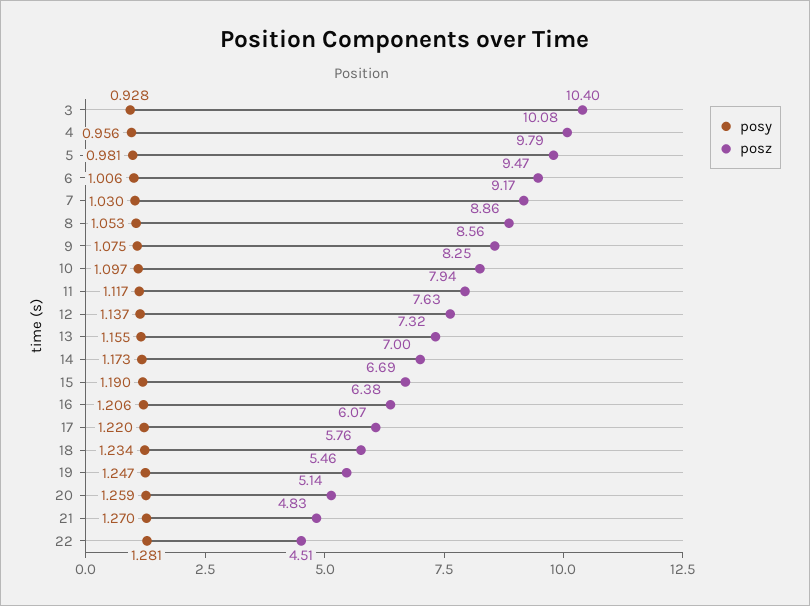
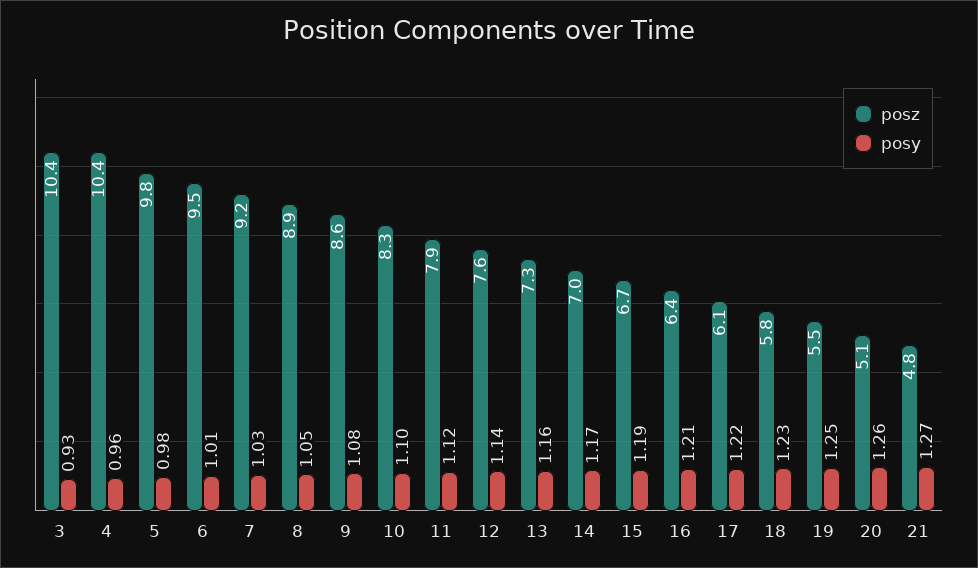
posz, 4: 10.08 -> 10.4
posy, 22: 1.281 -> none
posz, 22: 4.51 -> none

